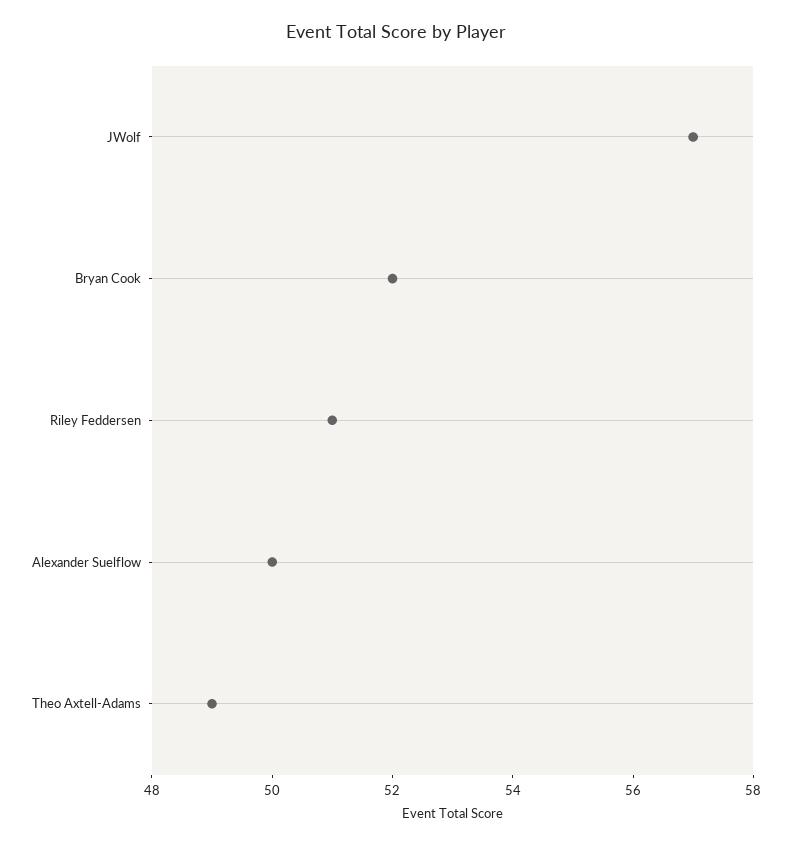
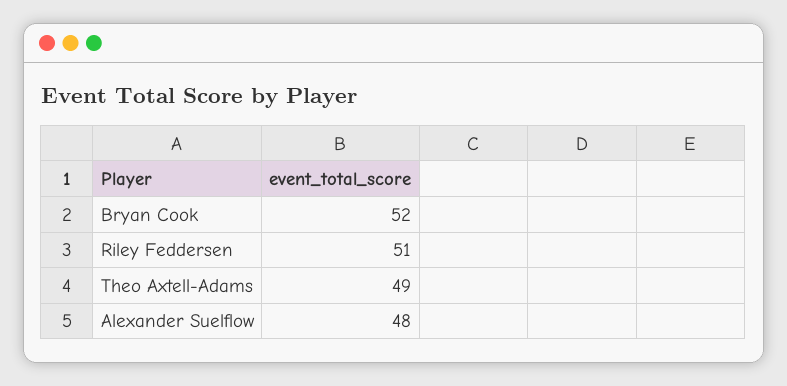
JWolf: 57 -> none
Alexander Suelflow: 50 -> 48

